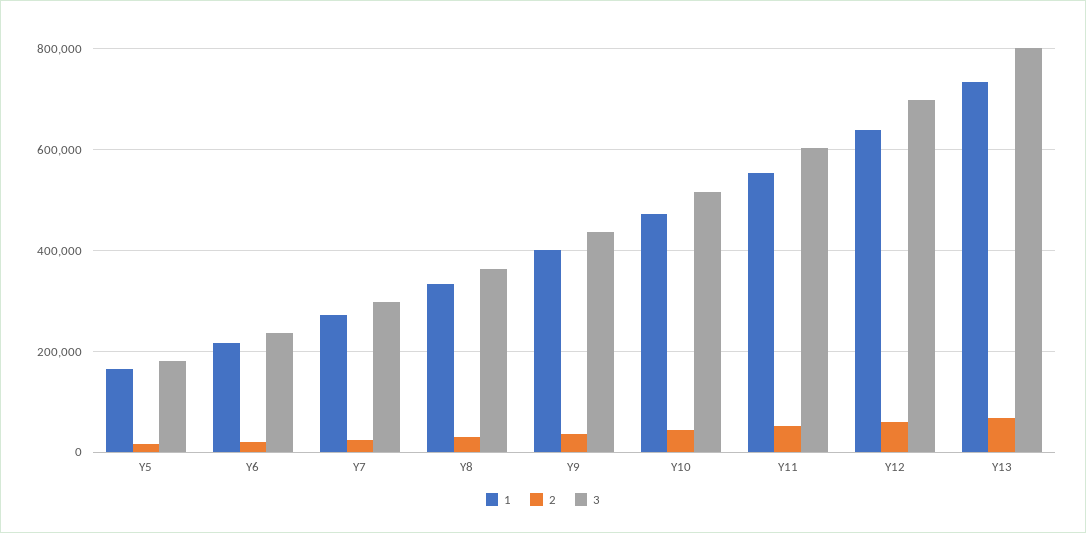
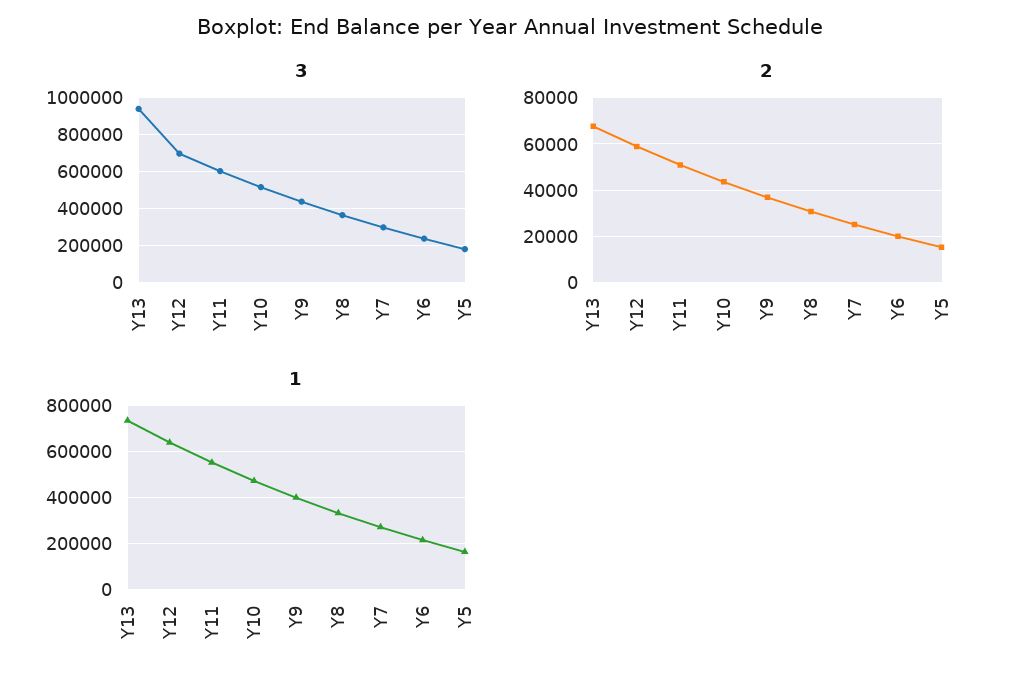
3, Y13: 800000 -> 950000

